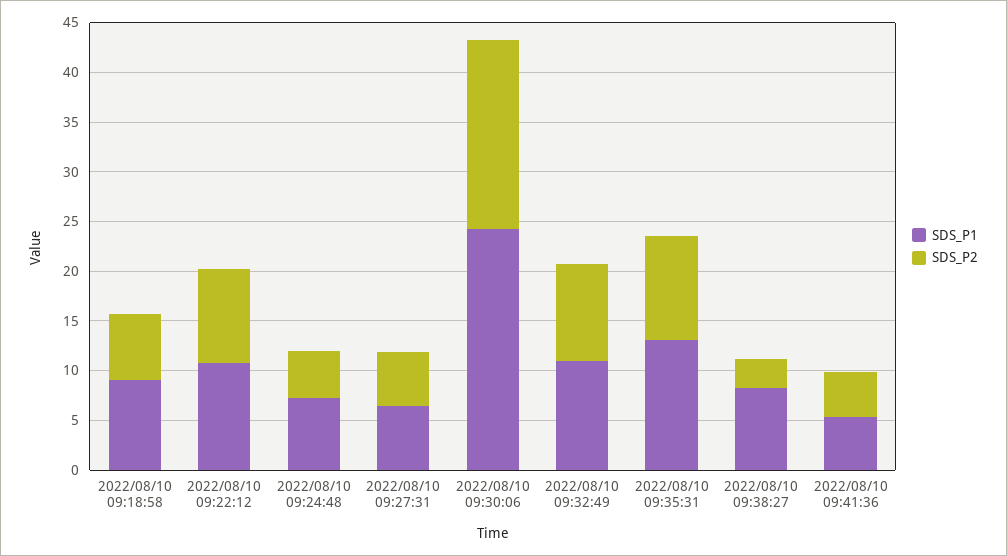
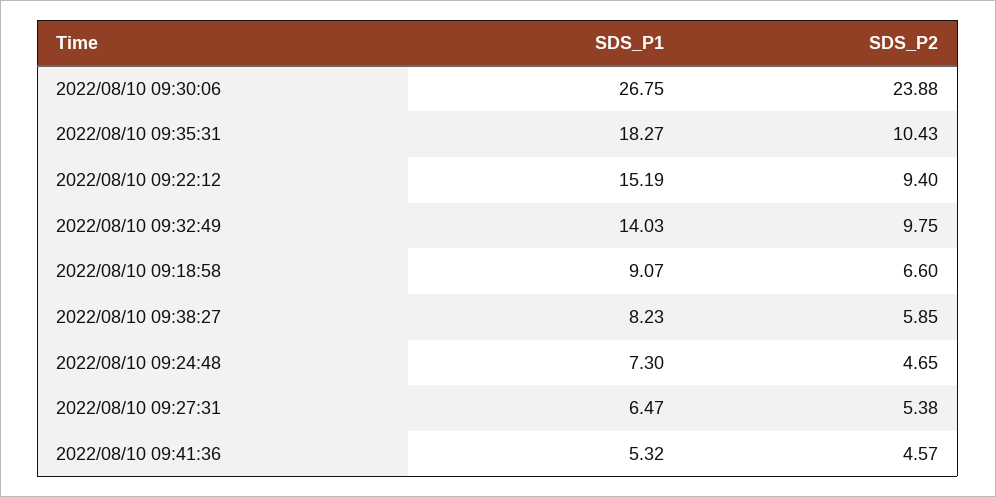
SDS_P1, 2022/08/10 09:22:12: 11 -> 15.19
SDS_P1, 2022/08/10 09:30:06: 24 -> 26.75
SDS_P2, 2022/08/10 09:30:06: 19 -> 23.88
SDS_P1, 2022/08/10 09:32:49: 11 -> 14.03
SDS_P1, 2022/08/10 09:35:31: 13 -> 18.27
SDS_P2, 2022/08/10 09:38:27: 3 -> 5.85

